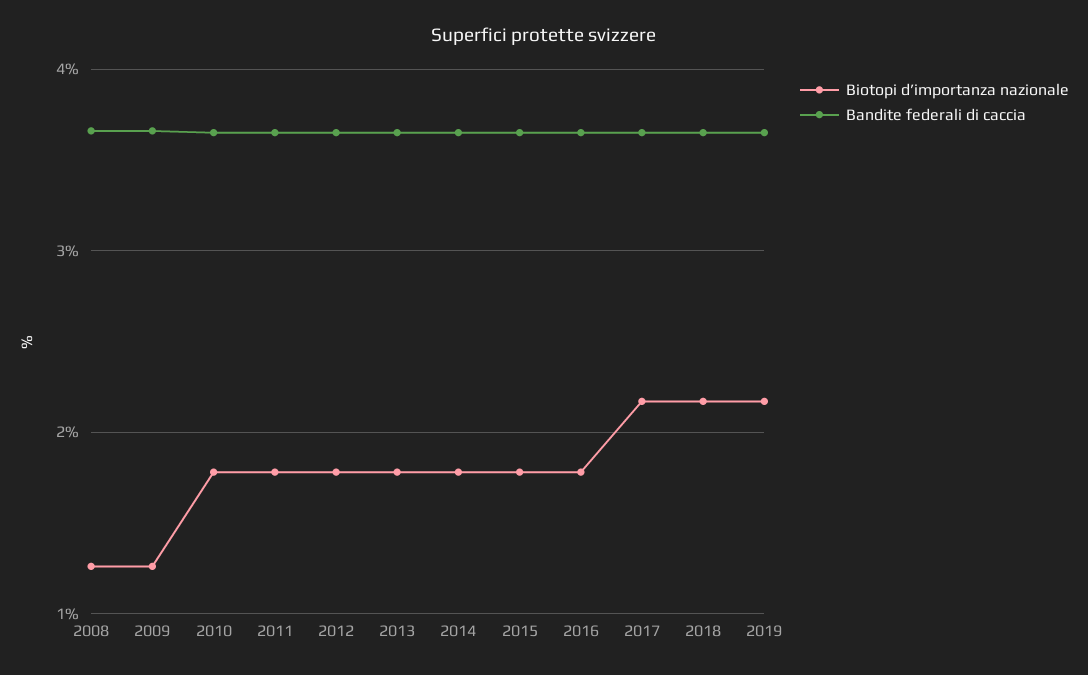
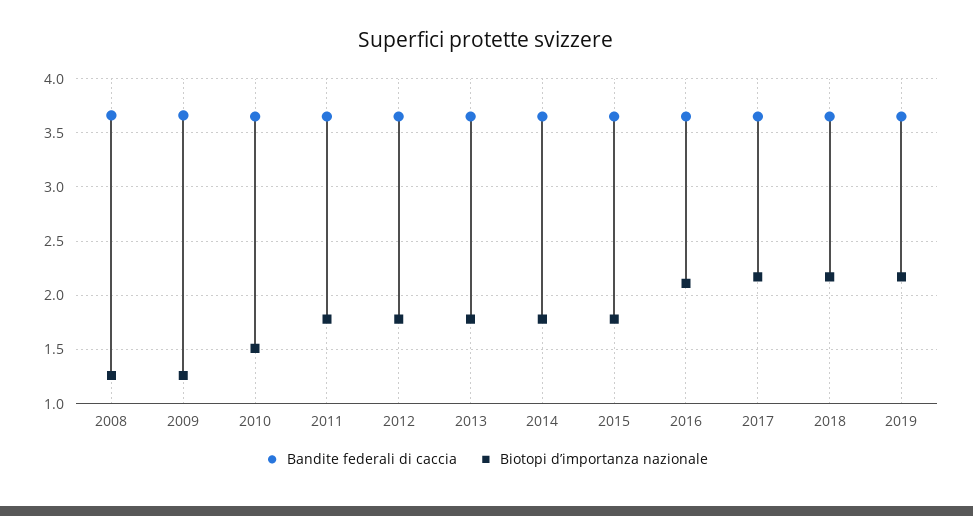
Biotopi d’importanza nazionale, 2010: 1.8 -> 1.5
Biotopi d’importanza nazionale, 2016: 1.8 -> 2.1

